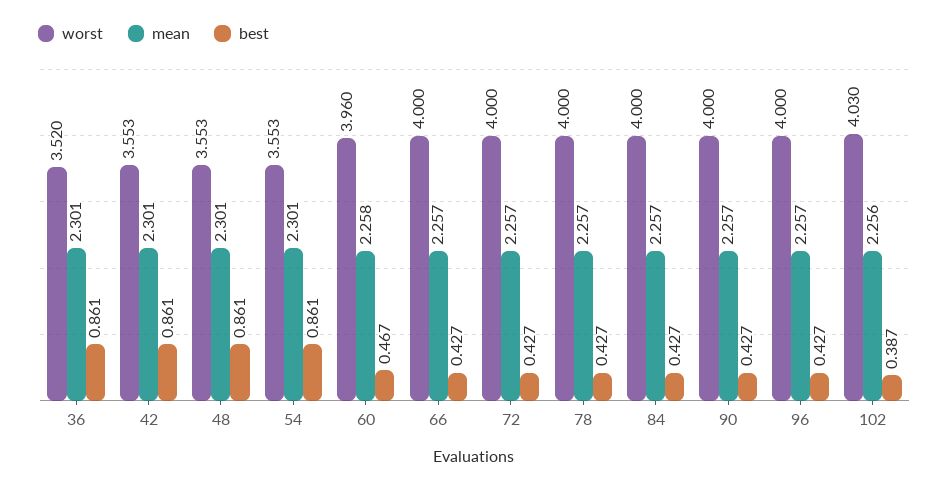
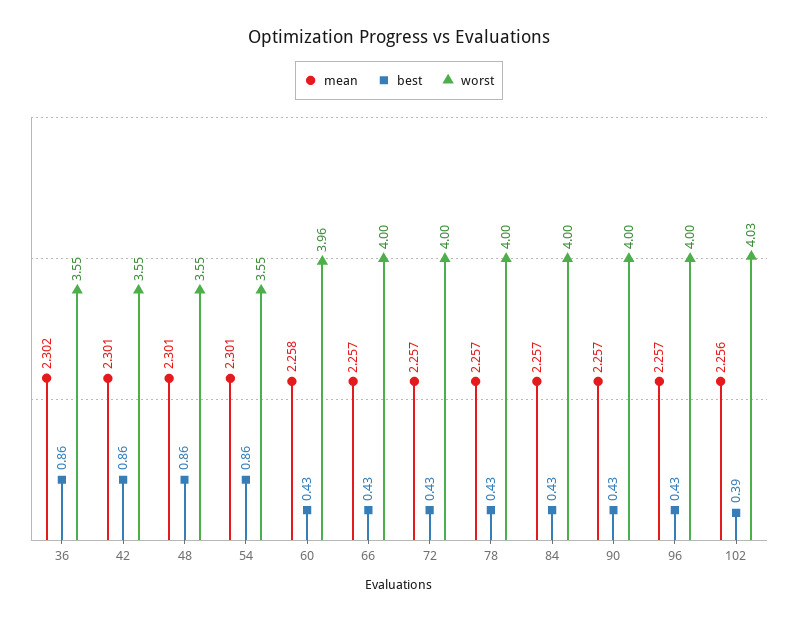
worst, 36: 3.52 -> 3.55
mean, 36: 2.301 -> 2.302
best, 60: 0.467 -> 0.43

